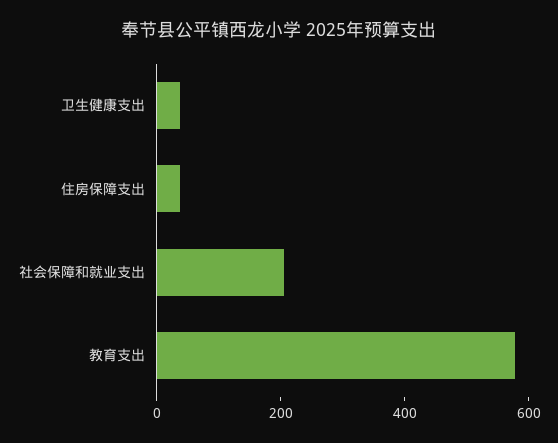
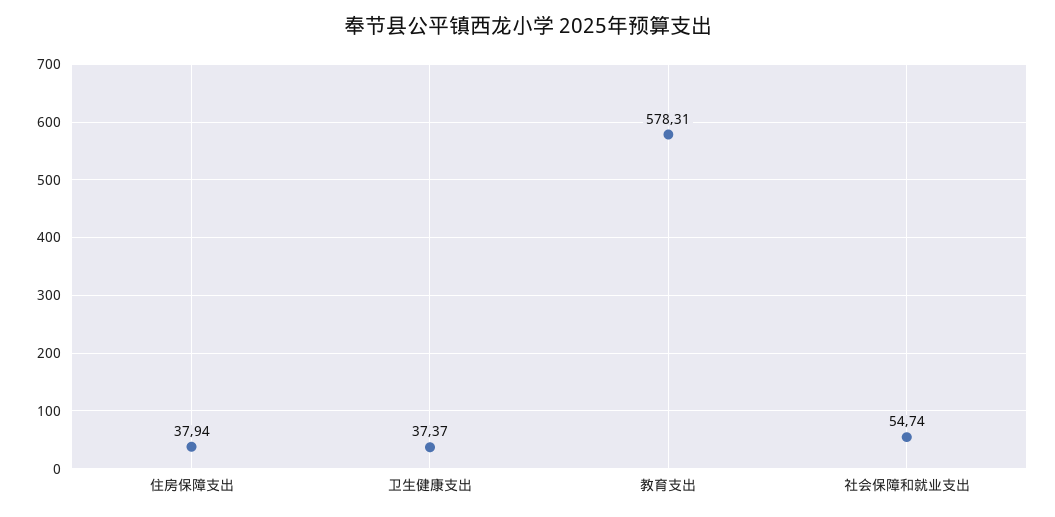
社会保障和就业支出: 200 -> 54.74

